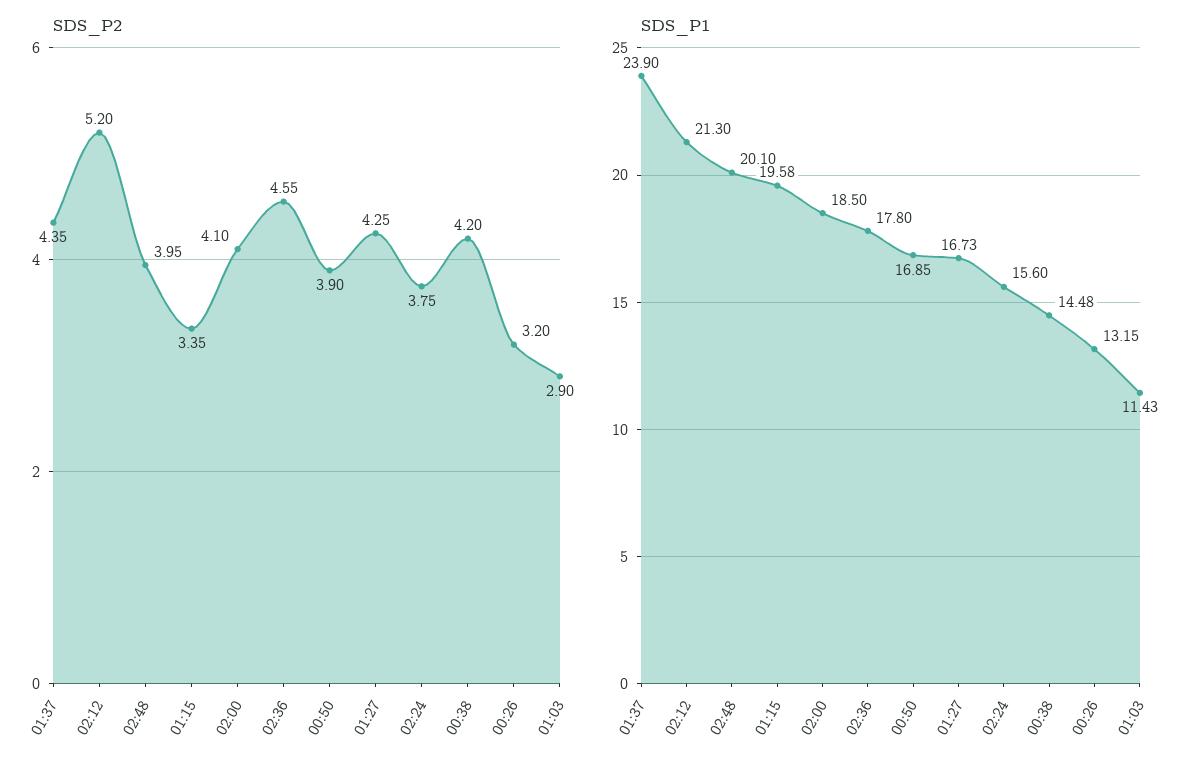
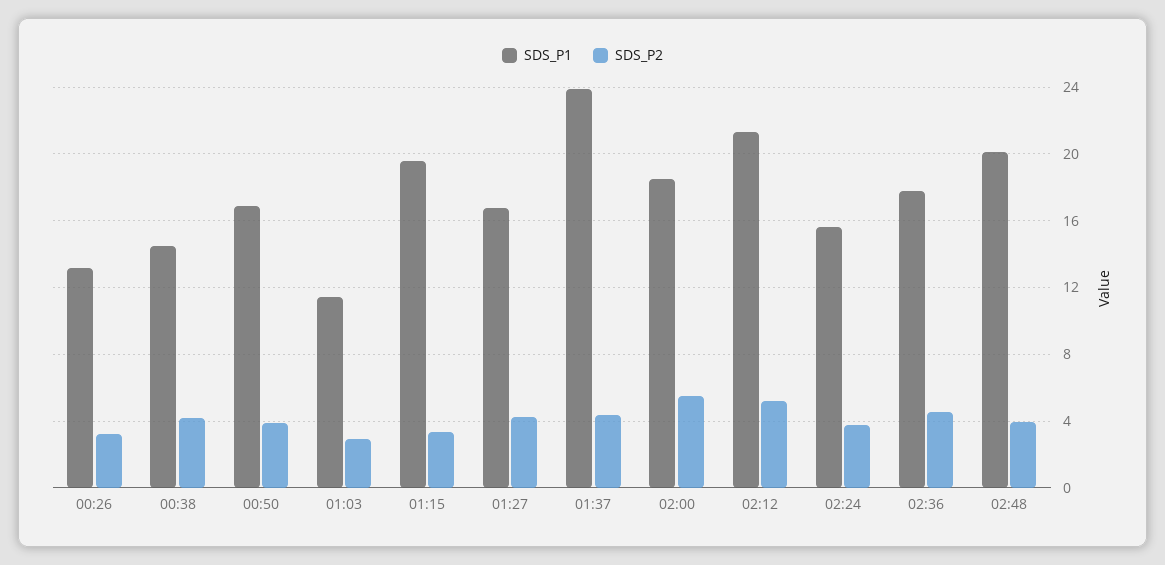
SDS_P2, 02:00: 4.1 -> 5.5

